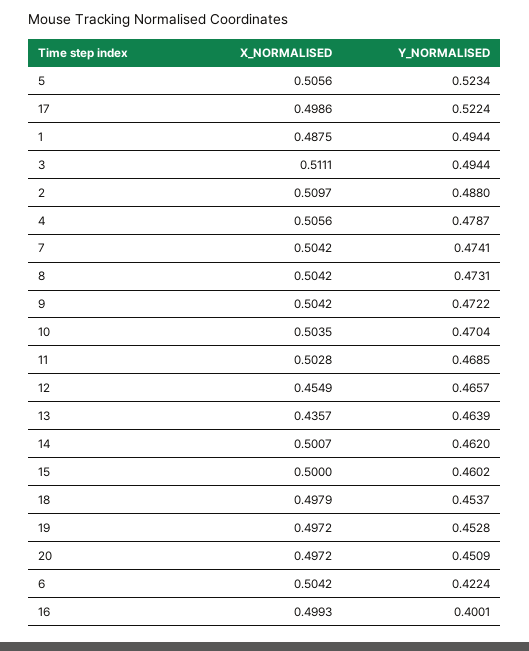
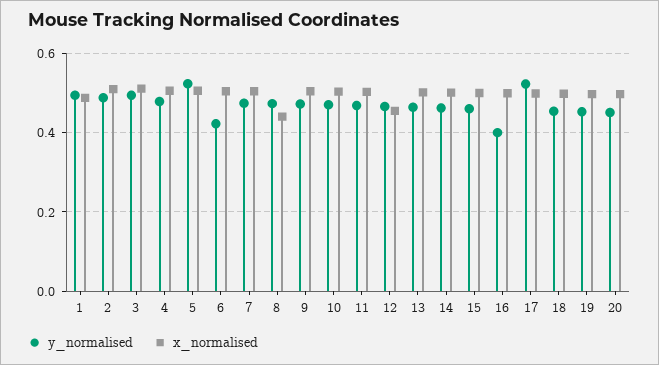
X_NORMALISED, 8: 0.5042 -> 0.44
X_NORMALISED, 13: 0.4357 -> 0.5

